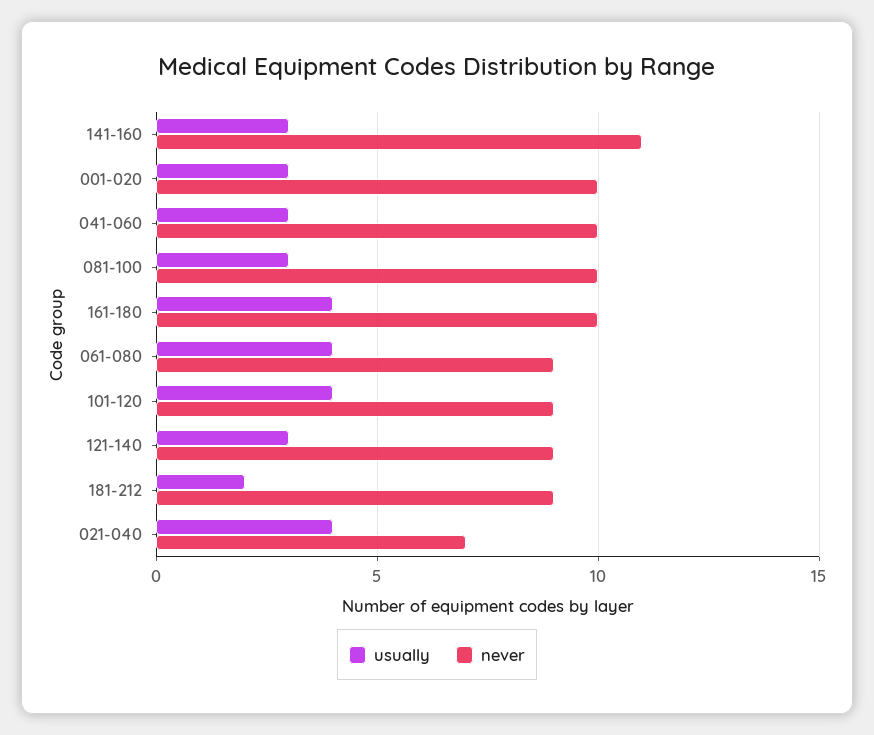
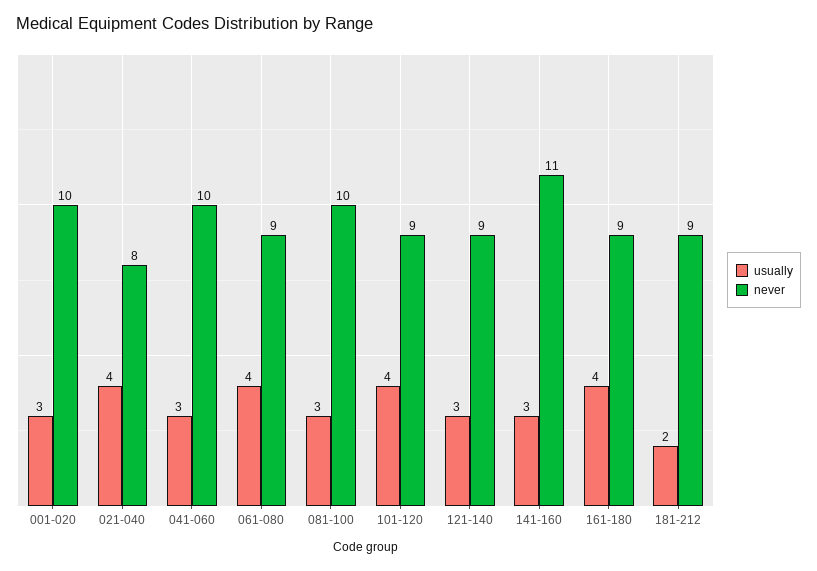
never, 161-180: 10 -> 9
never, 021-040: 7 -> 8

